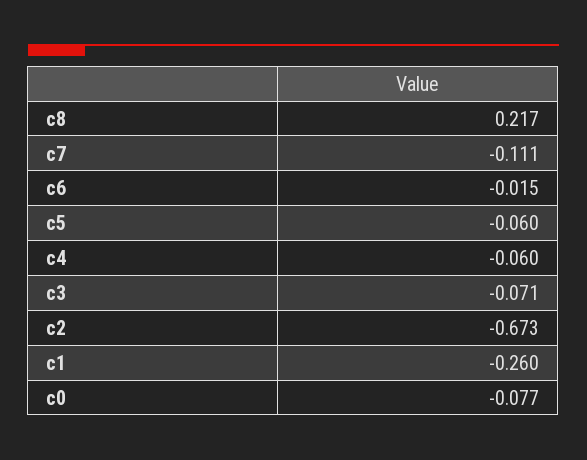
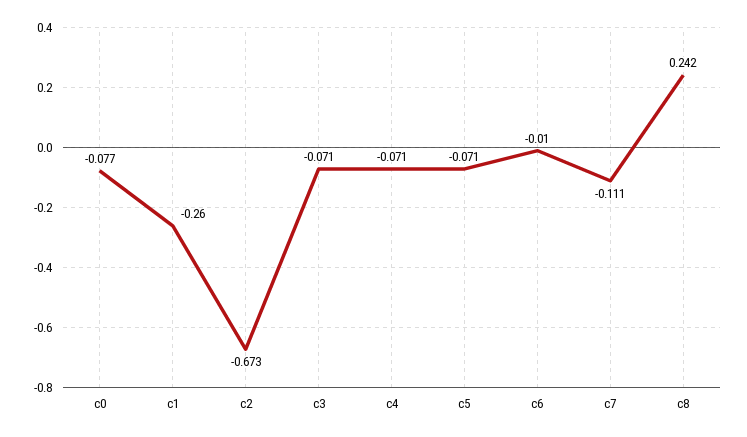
c8: 0.217 -> 0.242
c6: -0.015 -> -0.01
c5: -0.06 -> -0.071
c4: -0.06 -> -0.071

